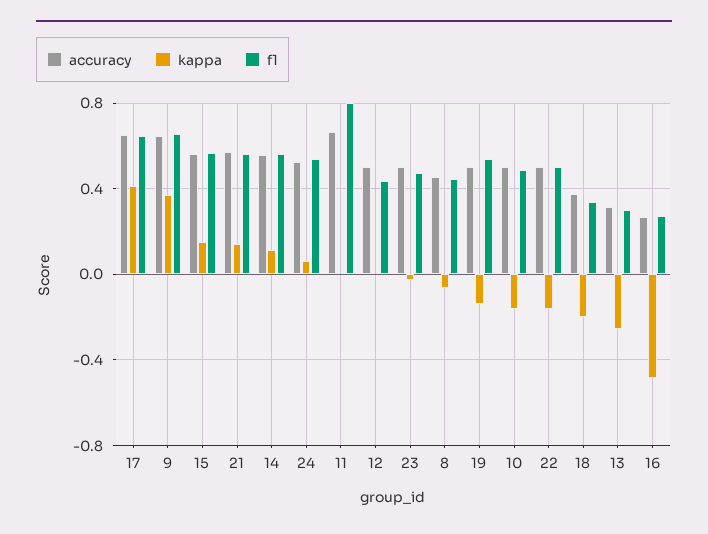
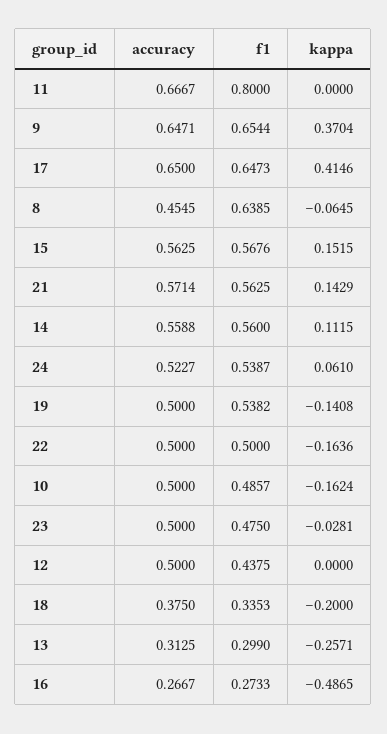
f1, 8: 0.45 -> 0.6385

